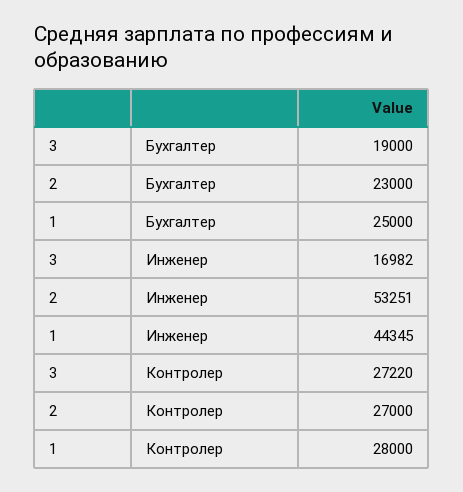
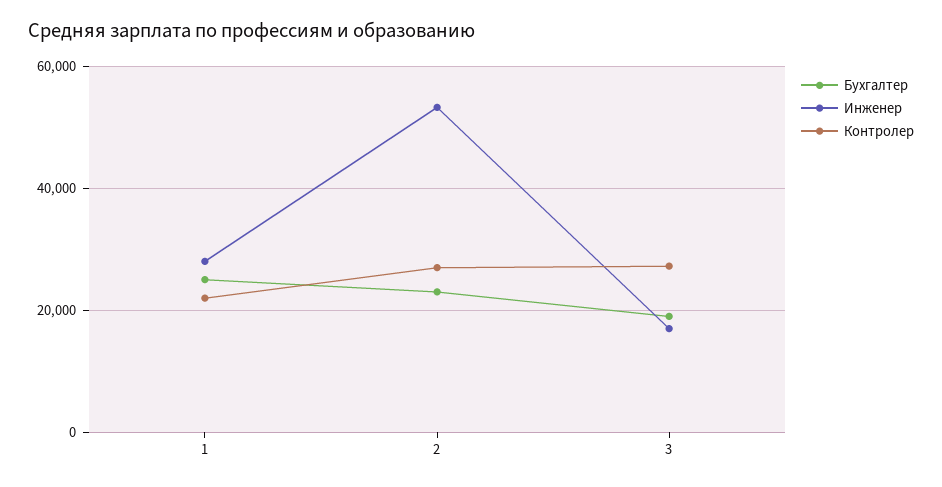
Инженер, 1: 44345 -> 28000
Контролер, 1: 28000 -> 22000

